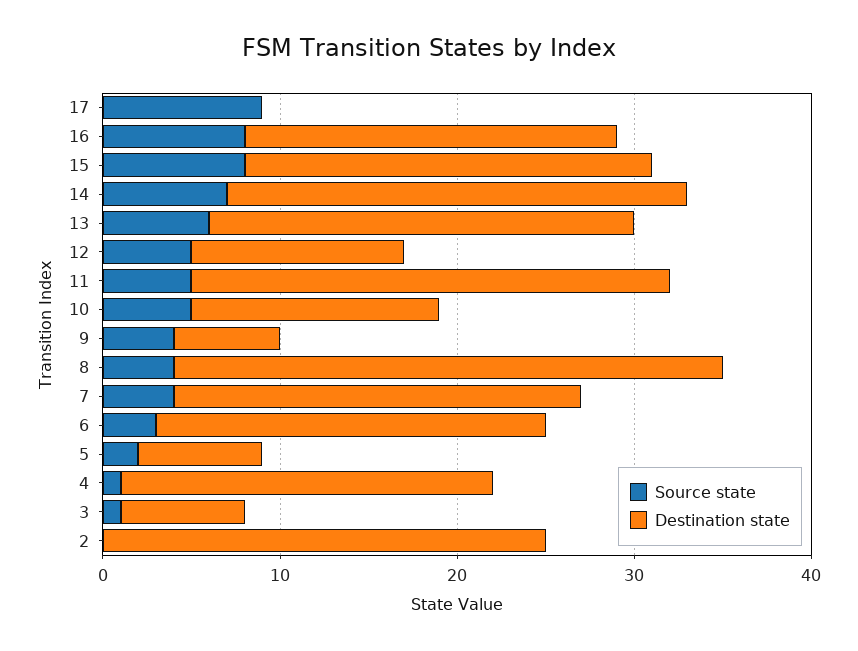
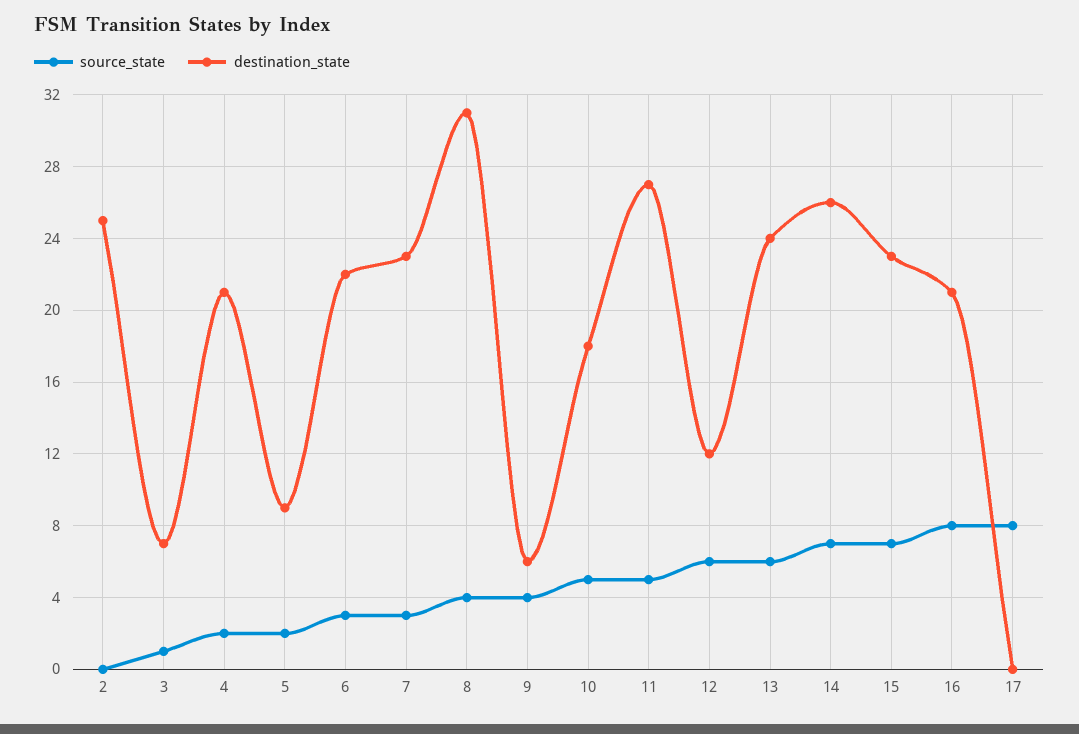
Source state, 17: 9 -> 8
Source state, 15: 8 -> 7
Source state, 12: 5 -> 6
Destination state, 10: 14 -> 18
Source state, 7: 4 -> 3
Destination state, 5: 7 -> 9
Source state, 4: 1 -> 2

